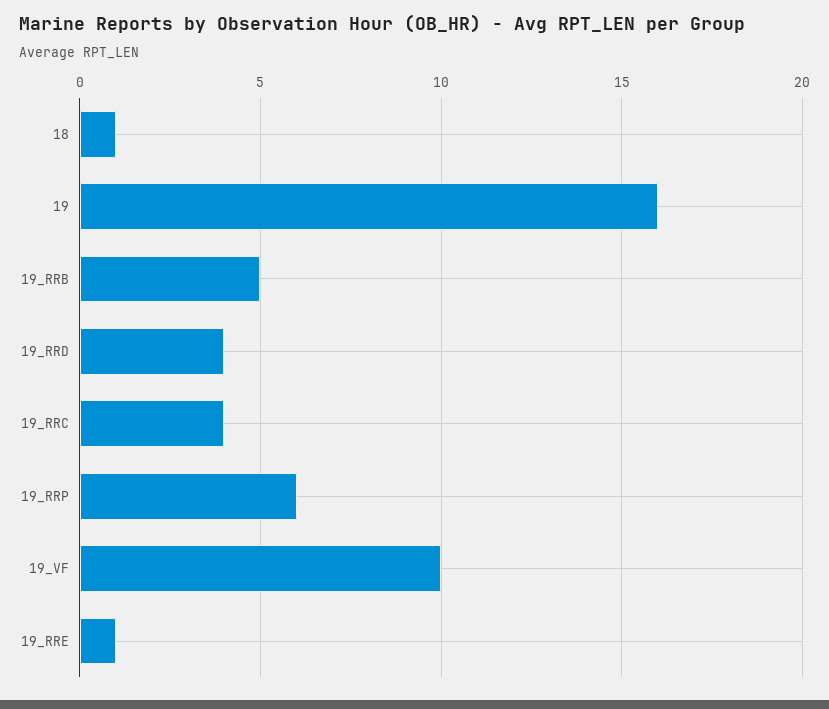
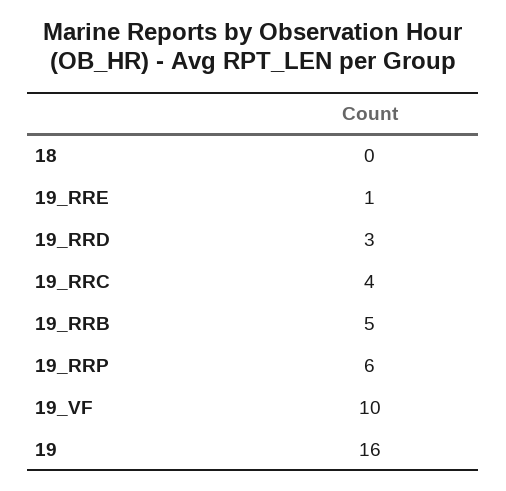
18: 1 -> 0
19_RRD: 4 -> 3

